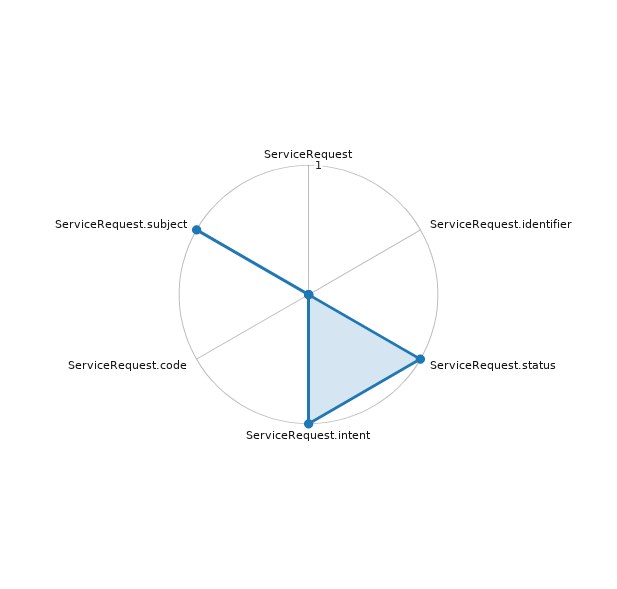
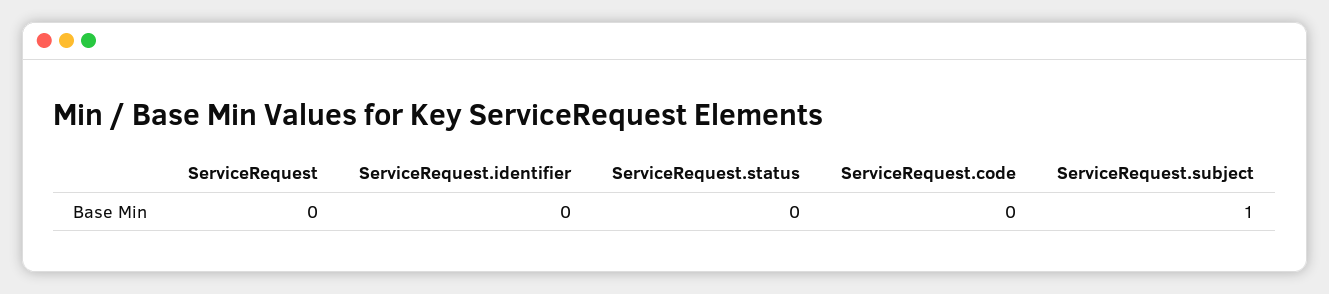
ServiceRequest.status: 1 -> 0
ServiceRequest.intent: 1 -> none

